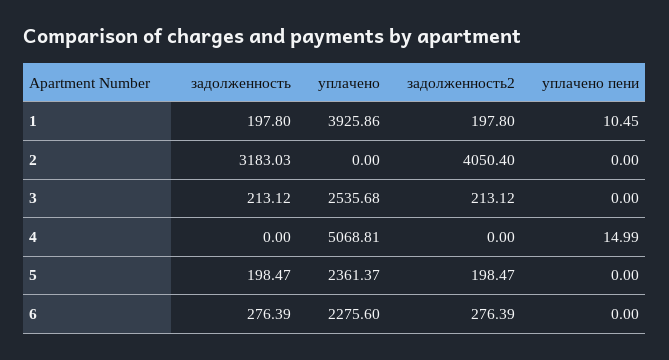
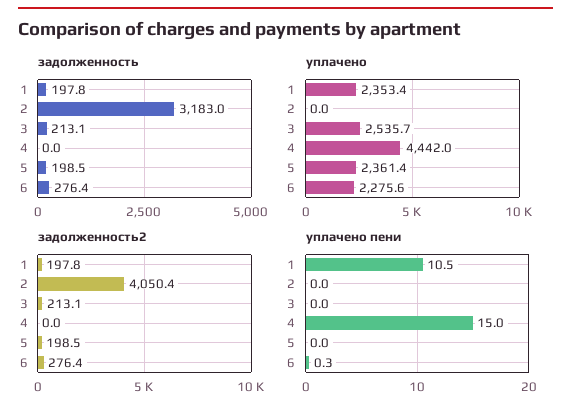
уплачено, 1: 3925.86 -> 2353.4
уплачено, 4: 5068.81 -> 4442
уплачено пени, 6: 0 -> 0.3

